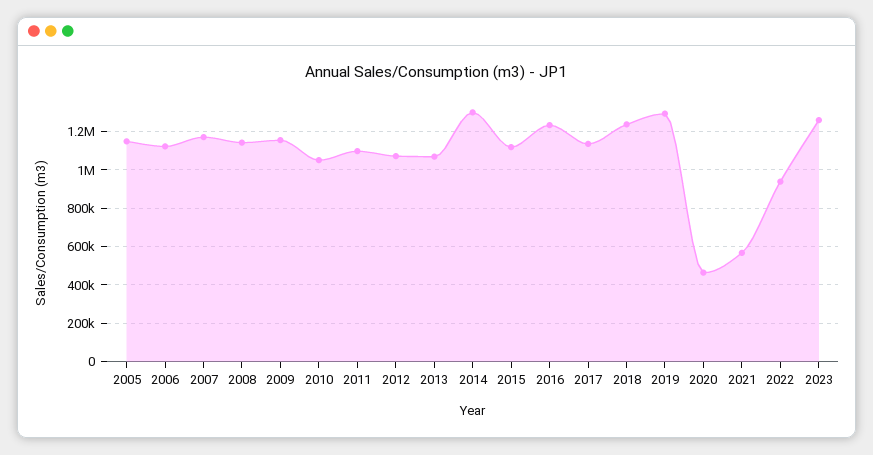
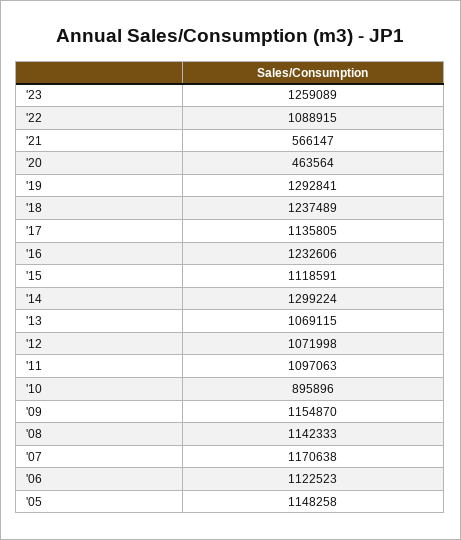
2010: 1050000 -> 895896
2022: 950000 -> 1088915

